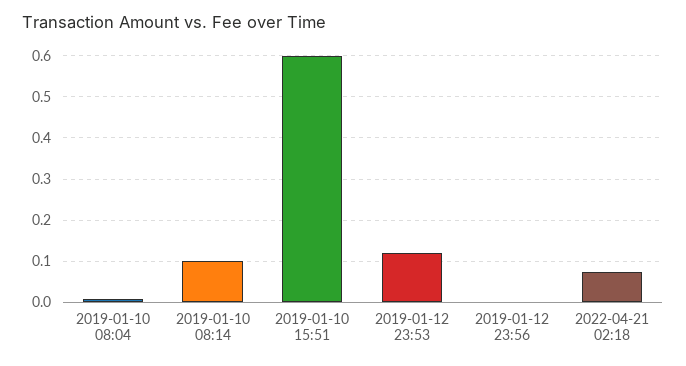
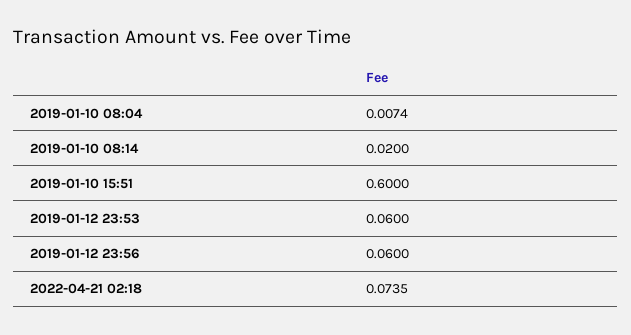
2019-01-10 08:14: 0.1 -> 0.02
2019-01-12 23:53: 0.12 -> 0.06
2019-01-12 23:56: 0 -> 0.06

